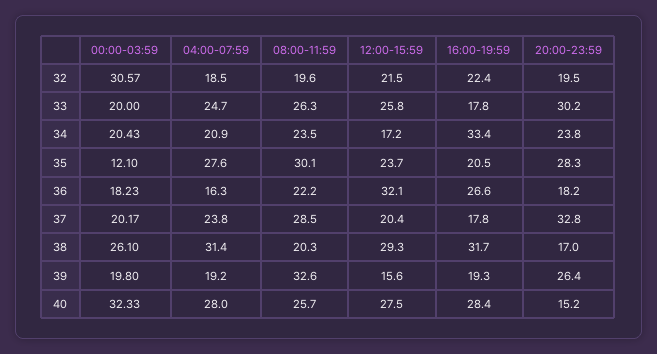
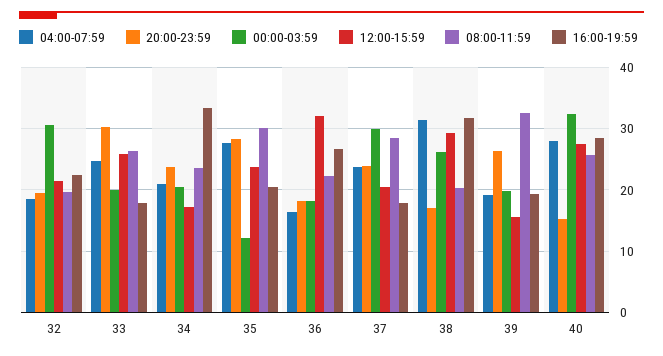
00:00-03:59, 37: 20.17 -> 30
20:00-23:59, 37: 32.8 -> 24

